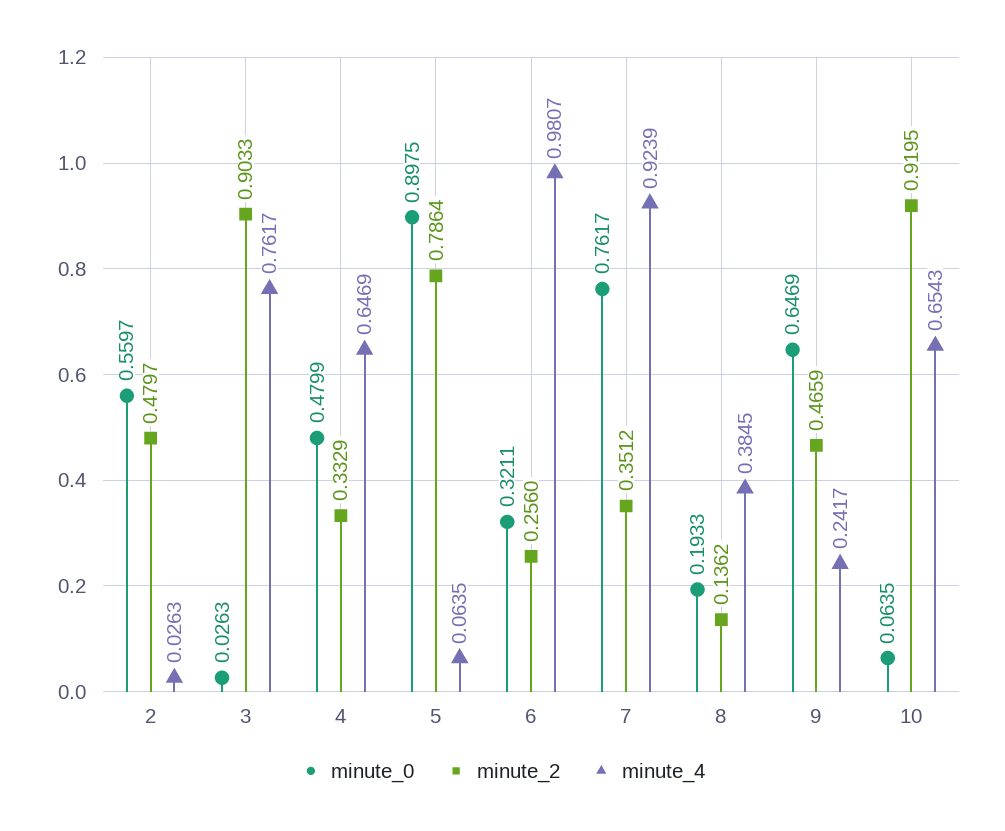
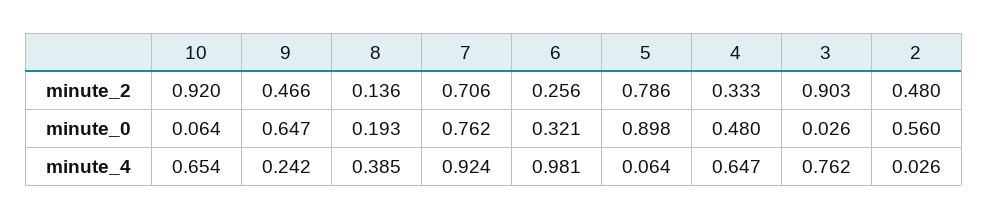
minute_2, 7: 0.3512 -> 0.706

